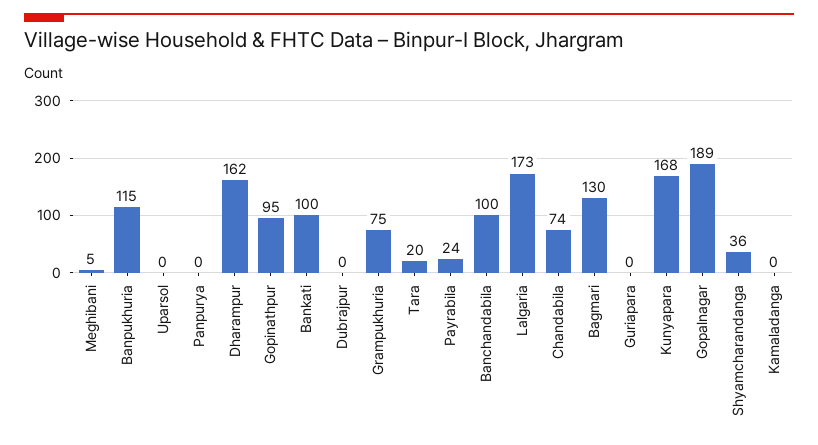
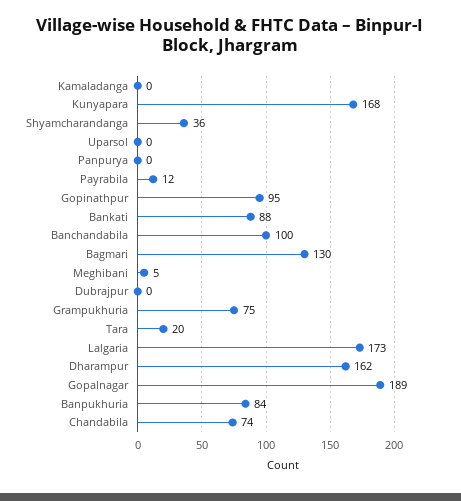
Banpukhuria: 115 -> 84
Bankati: 100 -> 88
Payrabila: 24 -> 12
Guriapara: 0 -> none

